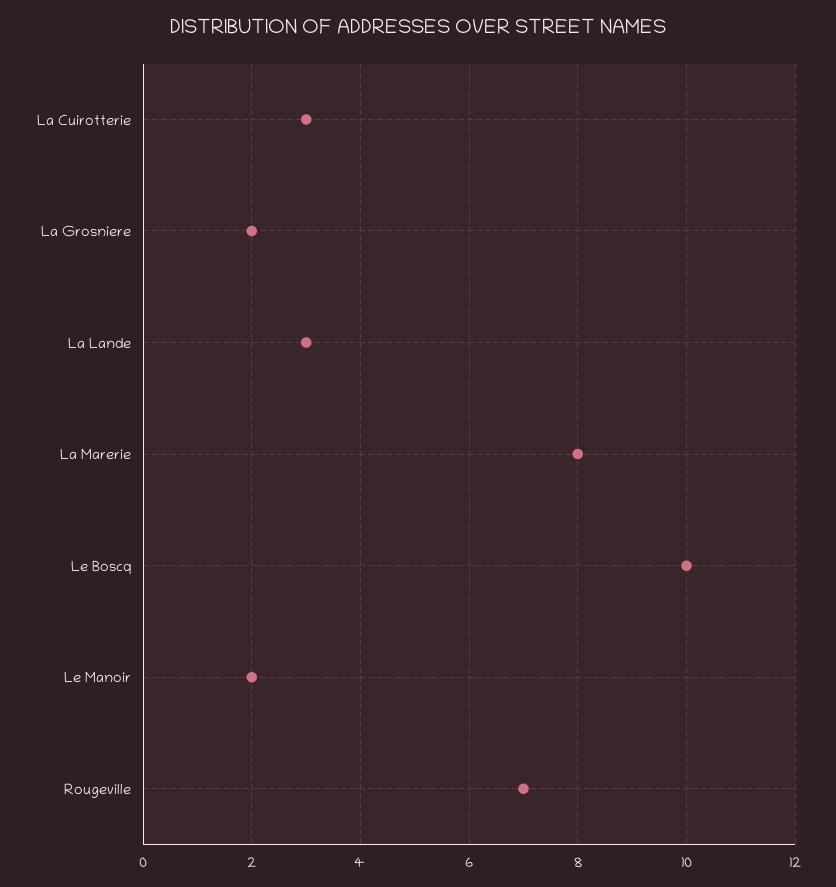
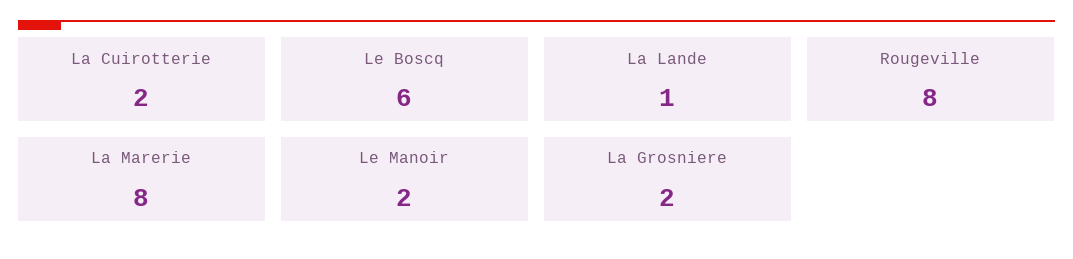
La Cuirotterie: 3 -> 2
La Lande: 3 -> 1
Le Boscq: 10 -> 6
Rougeville: 7 -> 8

